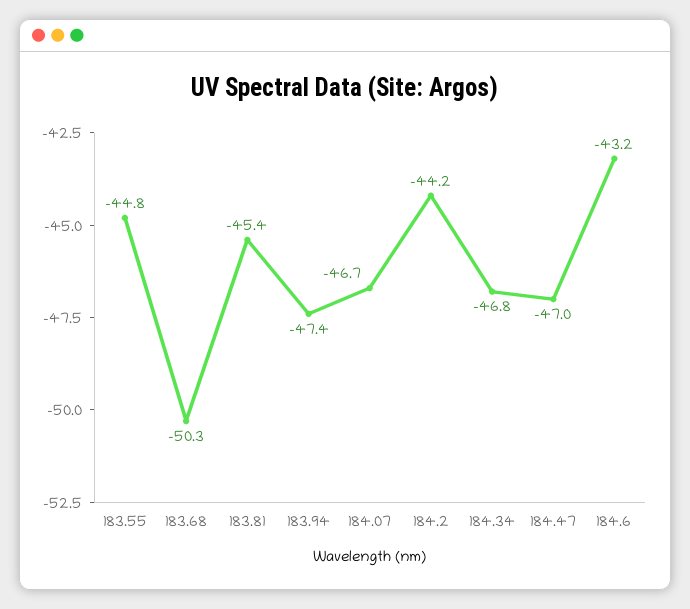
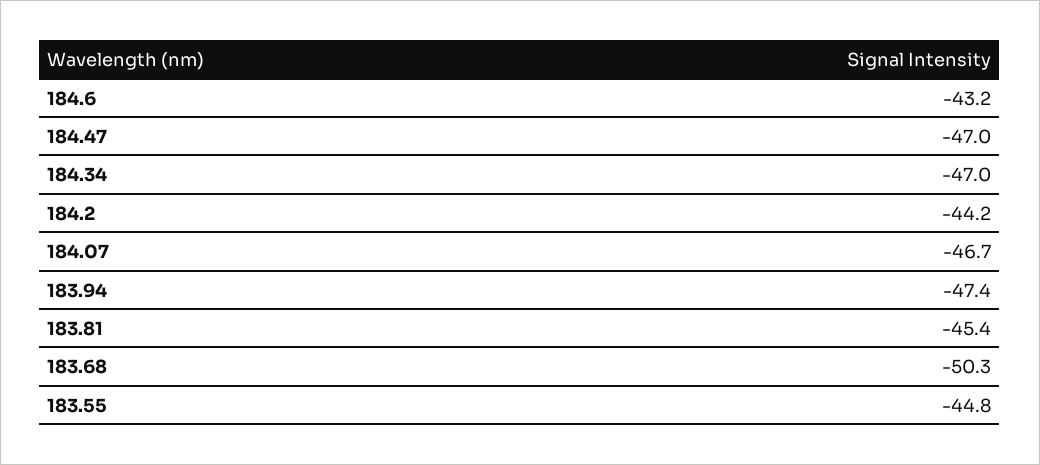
184.34: -46.8 -> -47

